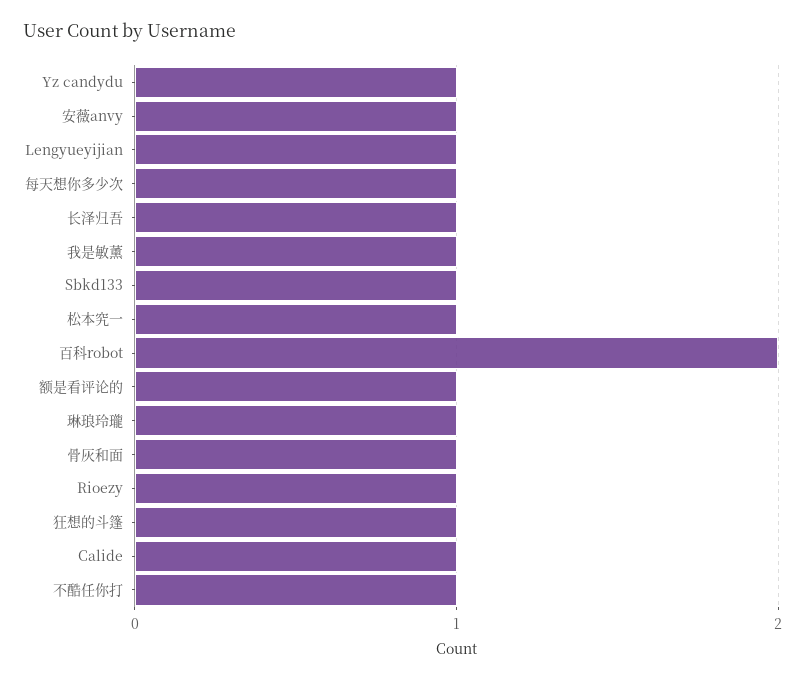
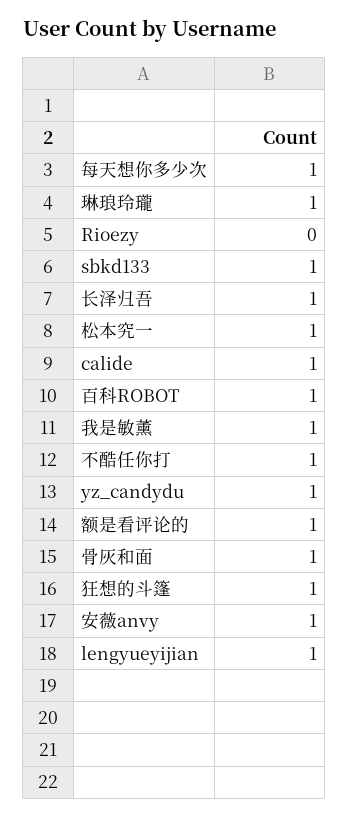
百科robot: 2 -> 1
Rioezy: 1 -> 0

